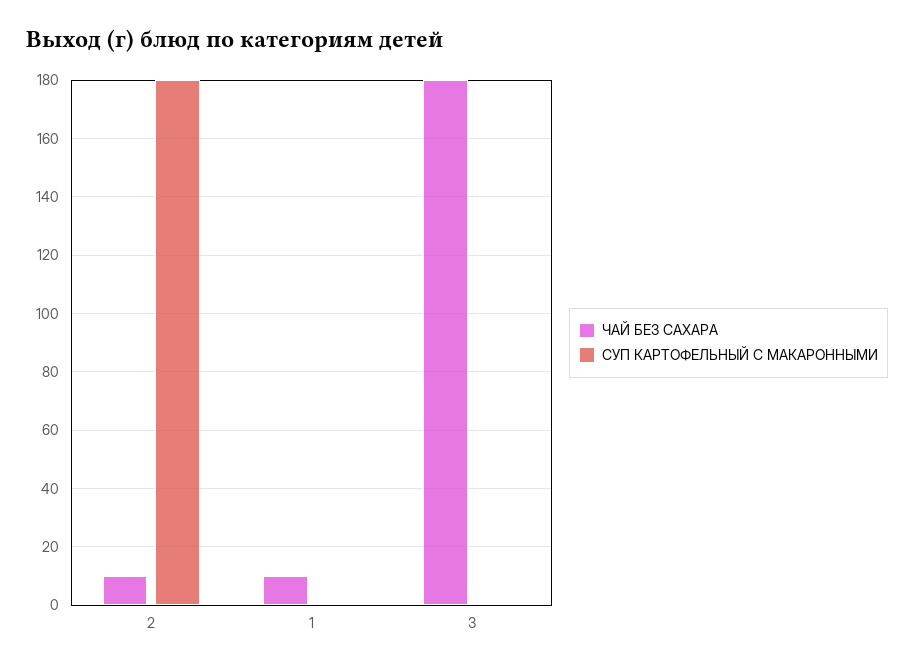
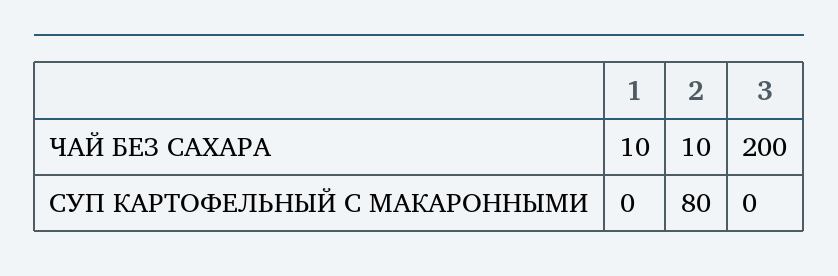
СУП КАРТОФЕЛЬНЫЙ С МАКАРОННЫМИ, 2: 180 -> 80
ЧАЙ БЕЗ САХАРА, 3: 180 -> 200

